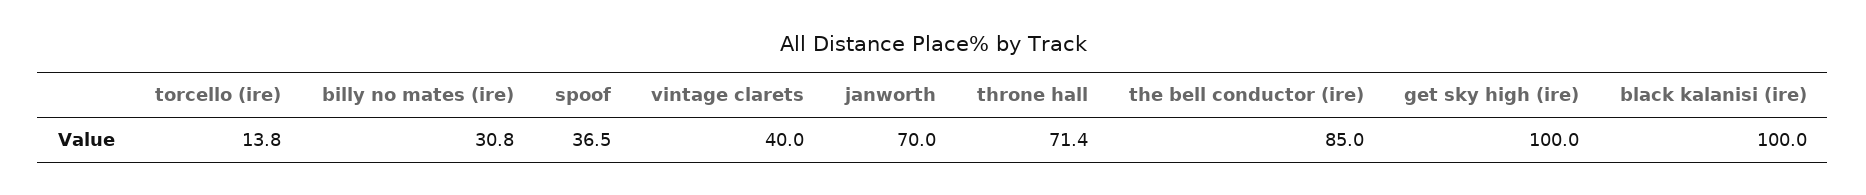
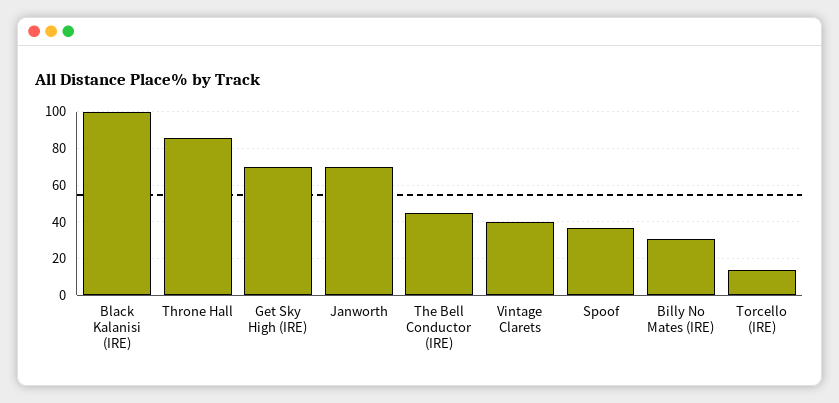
throne hall: 71.4 -> 85
the bell conductor (ire): 85 -> 45
get sky high (ire): 100 -> 70

